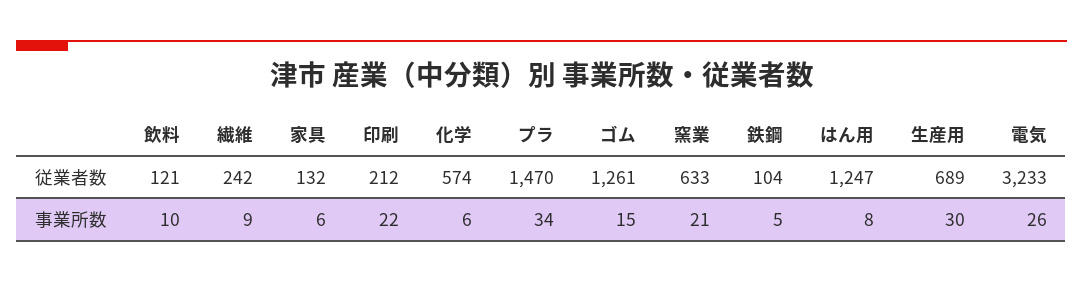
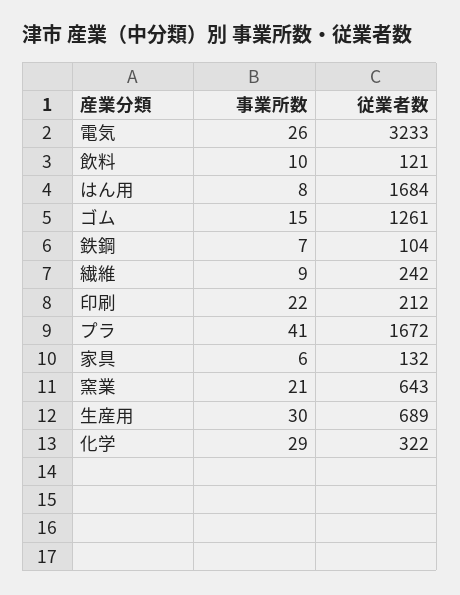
化学, 従業者数: 574 -> 322
プラ, 従業者数: 1470 -> 1672
窯業, 従業者数: 633 -> 643
はん用, 従業者数: 1247 -> 1684
化学, 事業所数: 6 -> 29
プラ, 事業所数: 34 -> 41
鉄鋼, 事業所数: 5 -> 7

